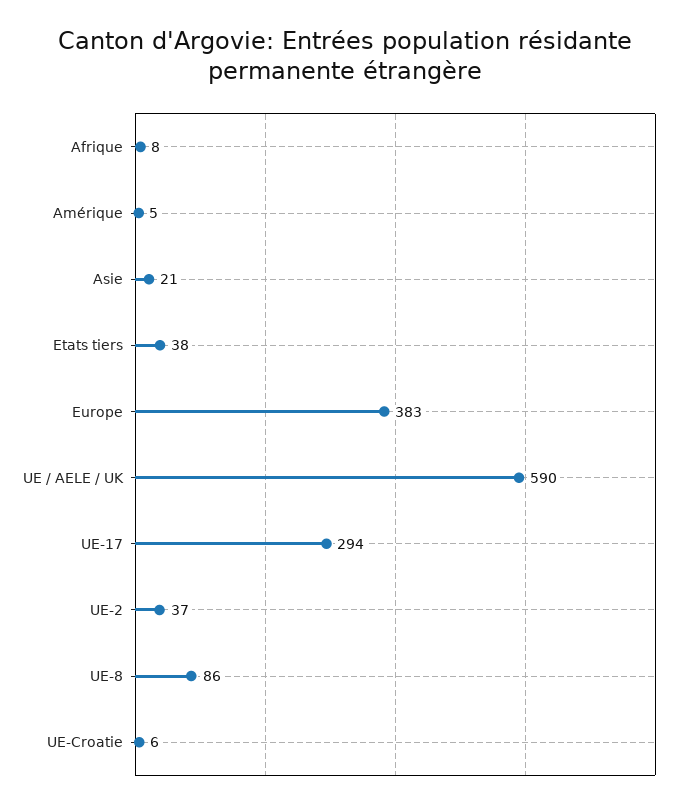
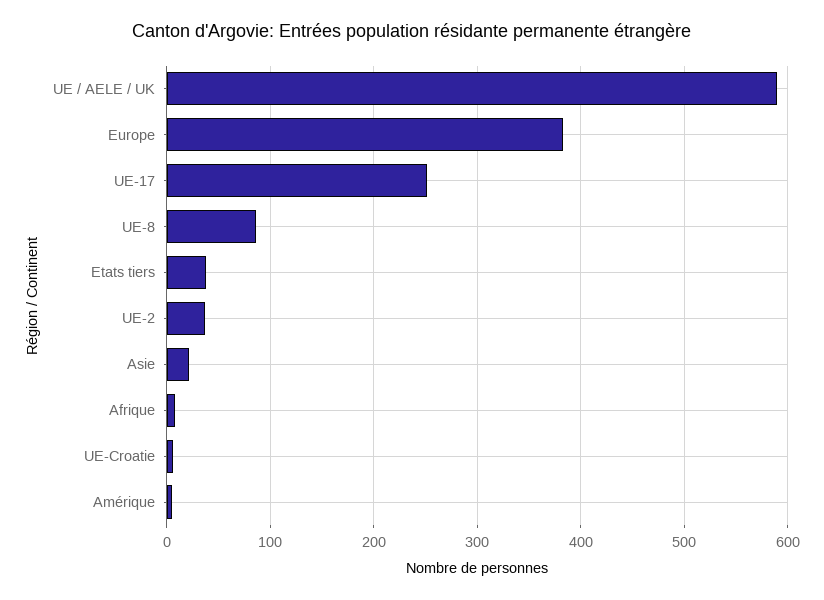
UE-17: 294 -> 250

